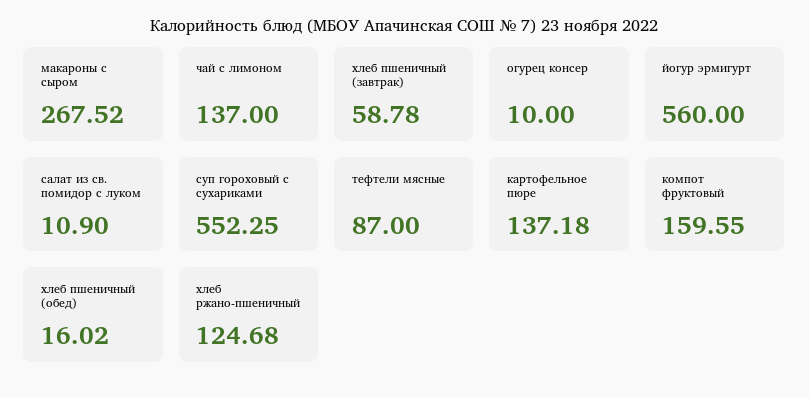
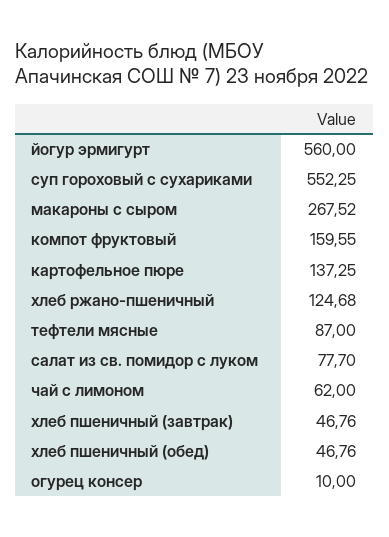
чай с лимоном: 137 -> 62
хлеб пшеничный (завтрак): 58.78 -> 46.76
салат из св. помидор с луком: 10.9 -> 77.7
картофельное пюре: 137.18 -> 137.25
хлеб пшеничный (обед): 16.02 -> 46.76

